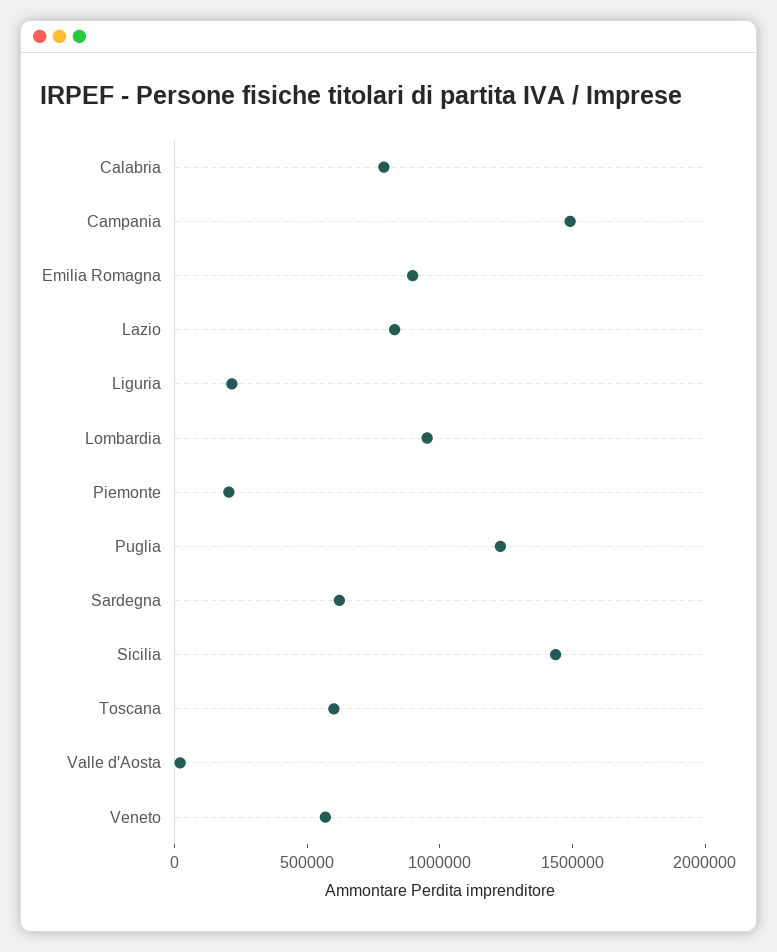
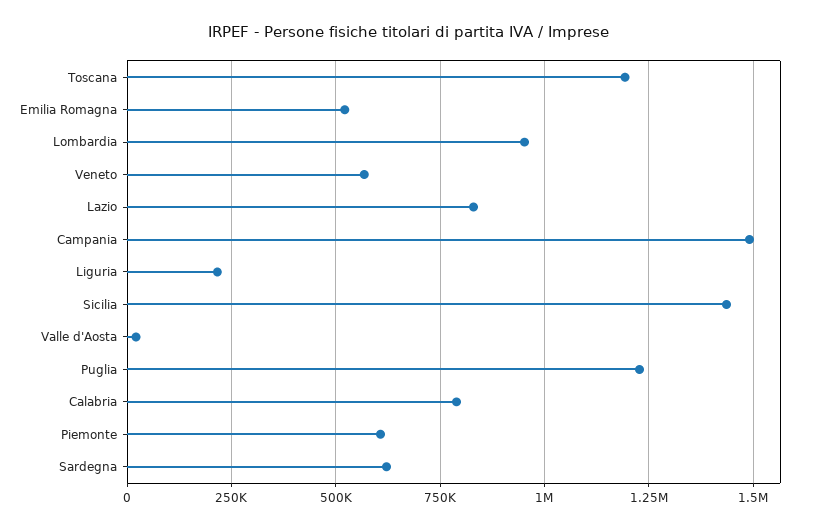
Emilia Romagna: 900000 -> 525000
Piemonte: 200000 -> 600000
Toscana: 600000 -> 1200000

